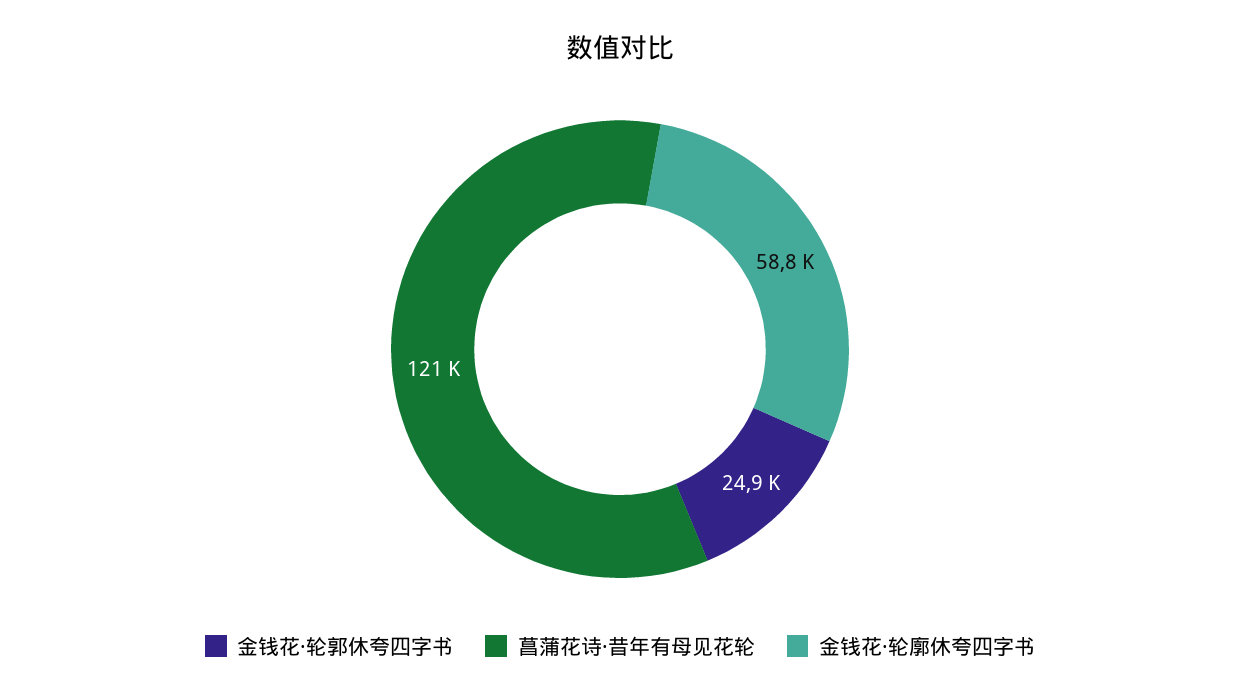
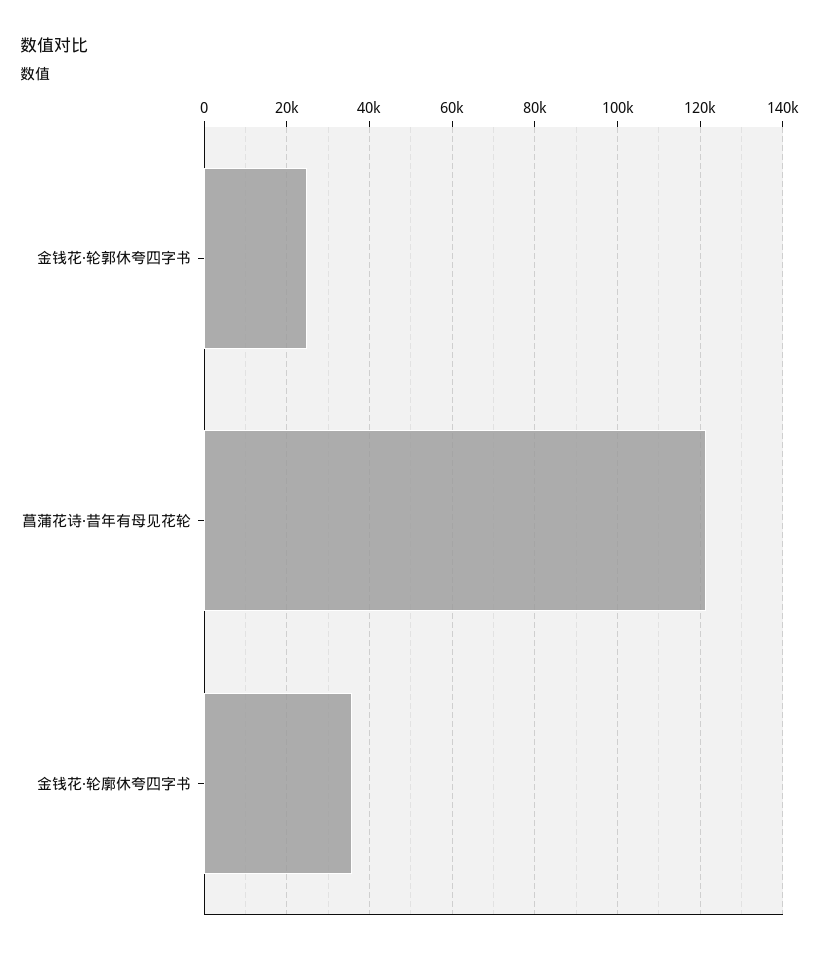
金钱花·轮廓休夸四字书: 58800 -> 36000

